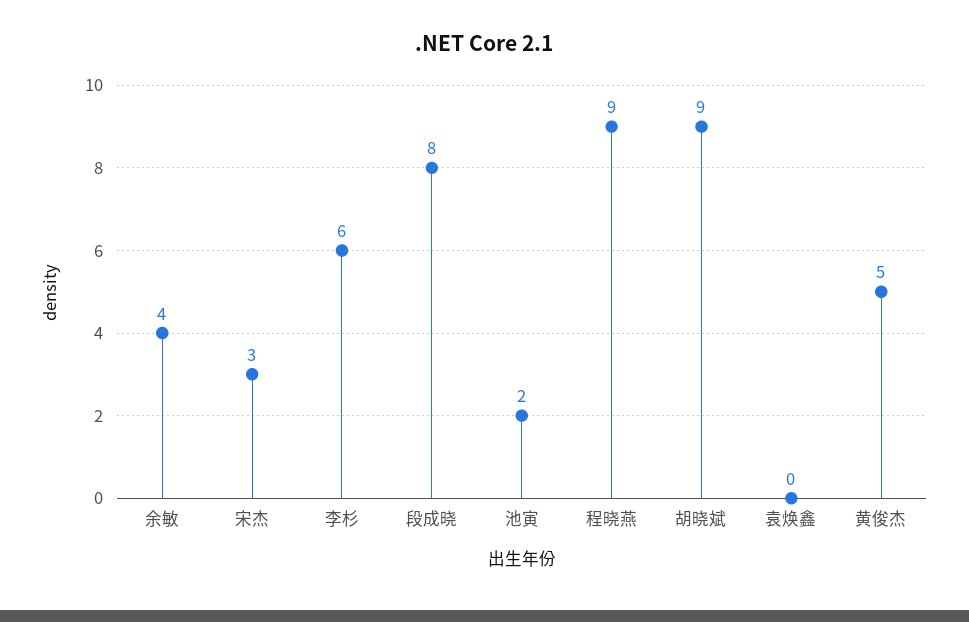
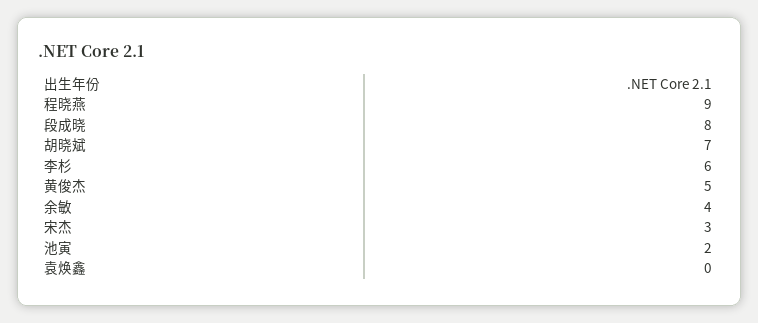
胡晓斌: 9 -> 7

